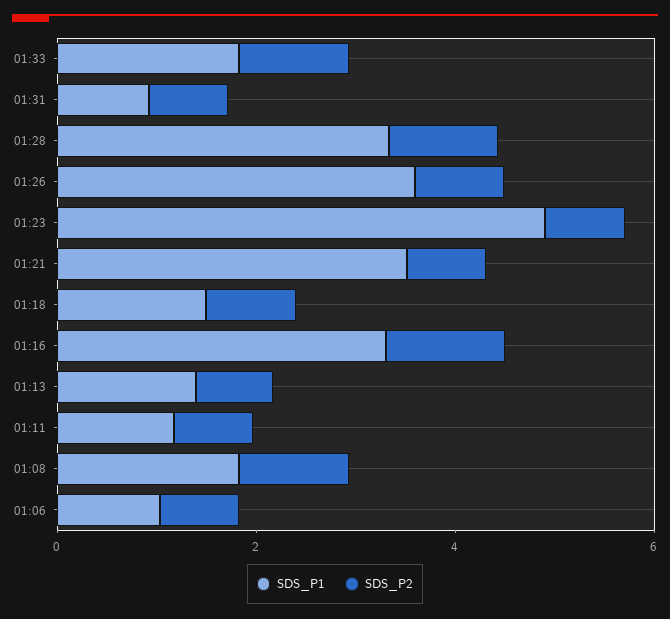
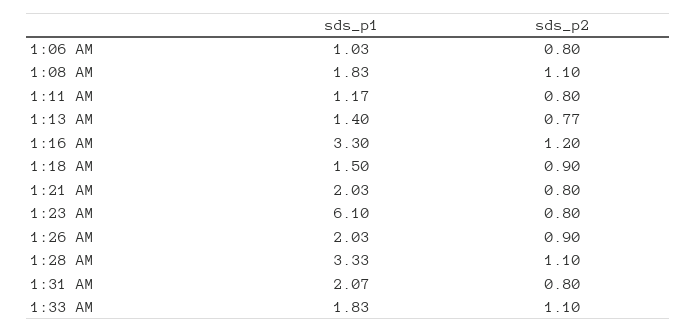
SDS_P1, 01:31: 1 -> 2.07
SDS_P1, 01:26: 3.5 -> 2.03
SDS_P1, 01:23: 5 -> 6.1
SDS_P1, 01:21: 3.5 -> 2.03

